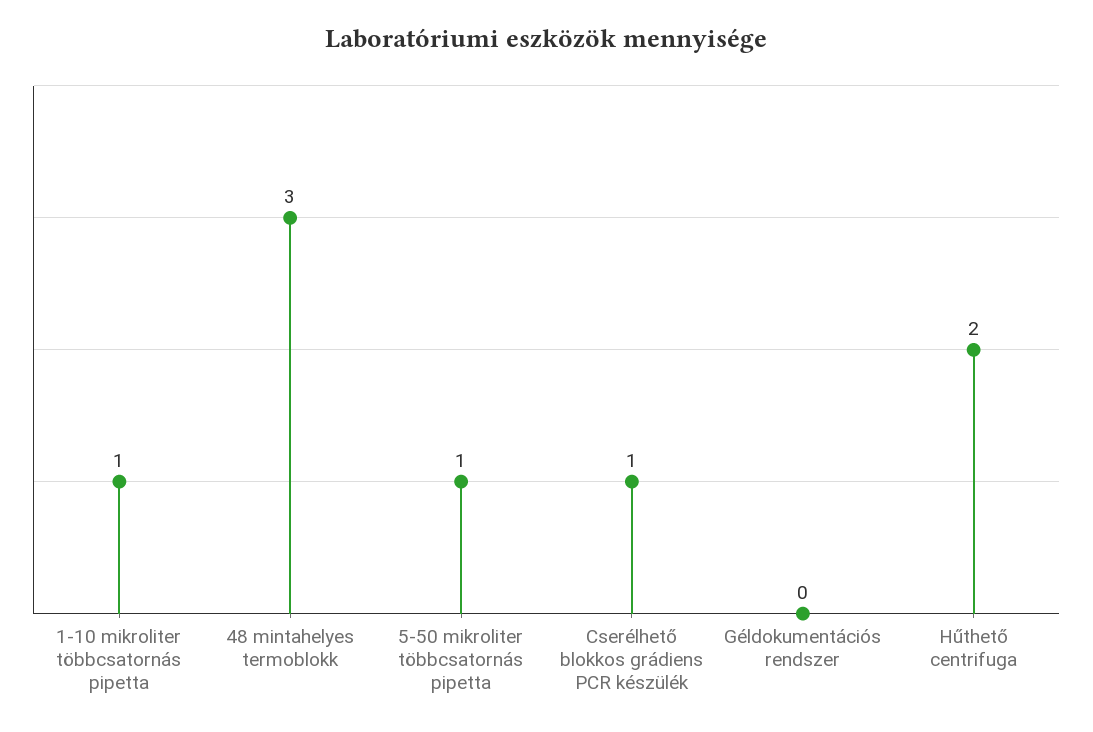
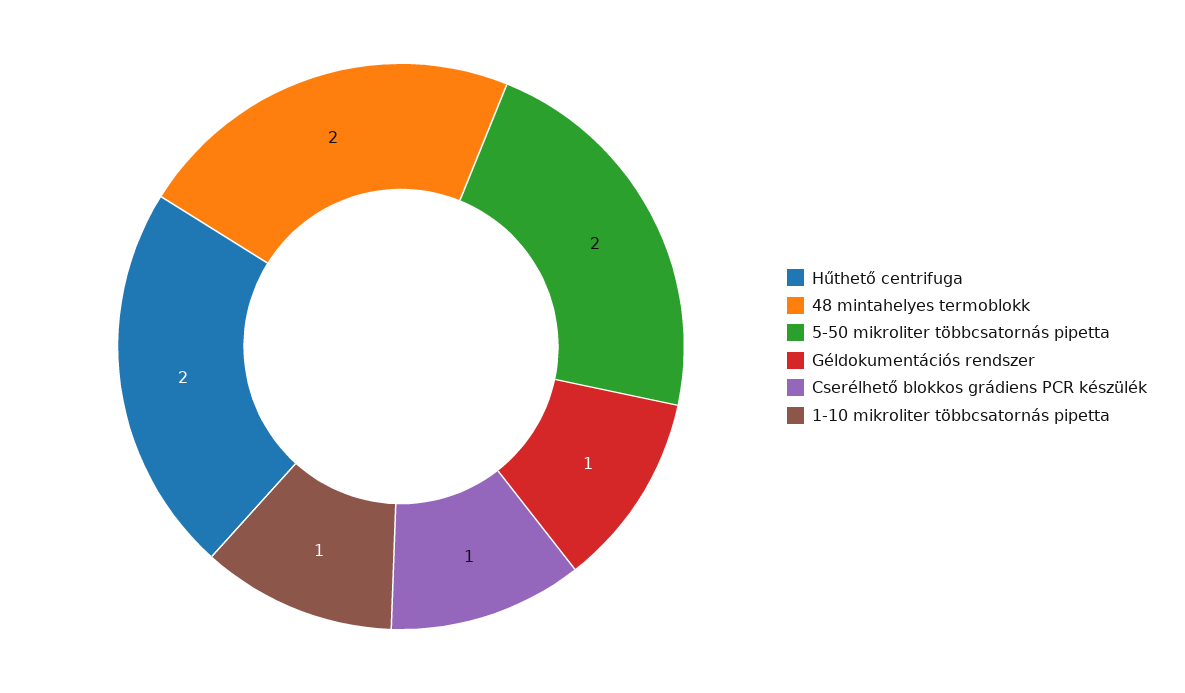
48 mintahelyes termoblokk: 3 -> 2
5-50 mikroliter többcsatornás pipetta: 1 -> 2
Géldokumentációs rendszer: 0 -> 1

